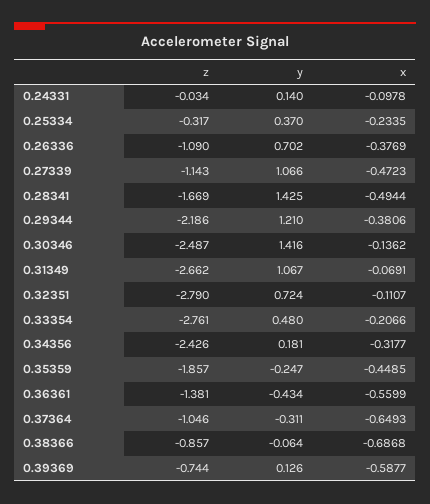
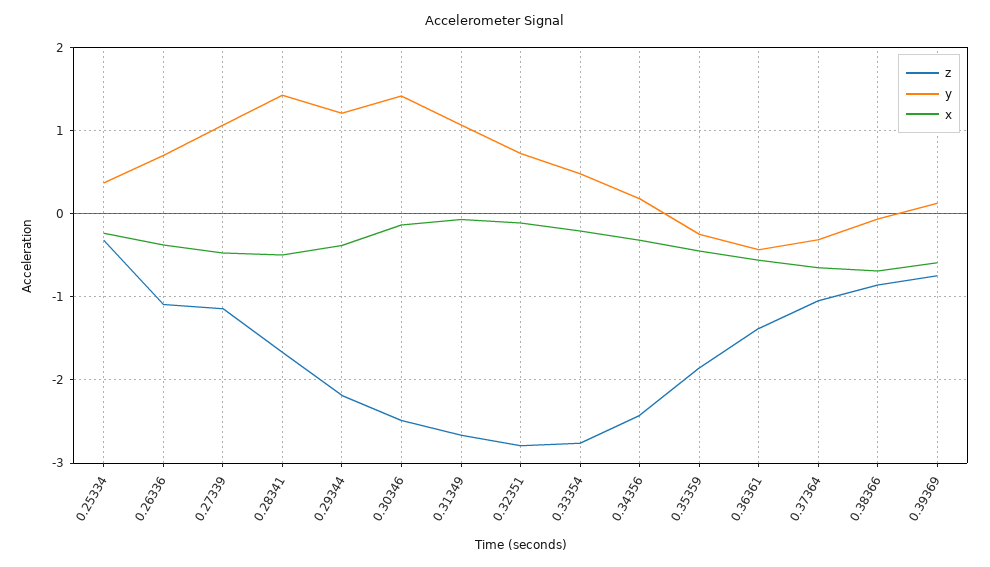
z, 0.24331: -0.034 -> none
y, 0.24331: 0.14 -> none
x, 0.24331: -0.0978 -> none

